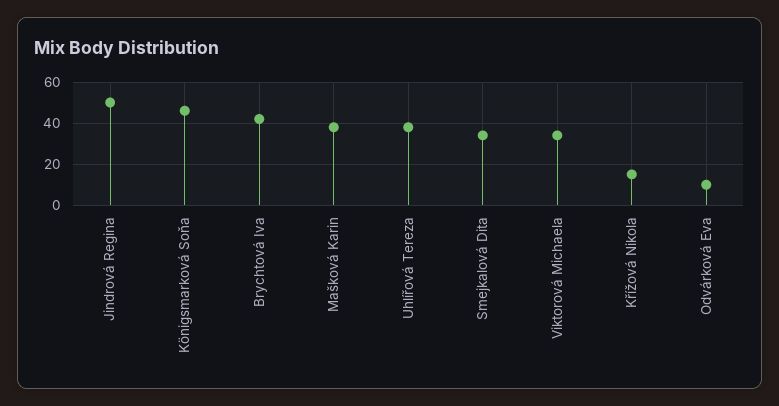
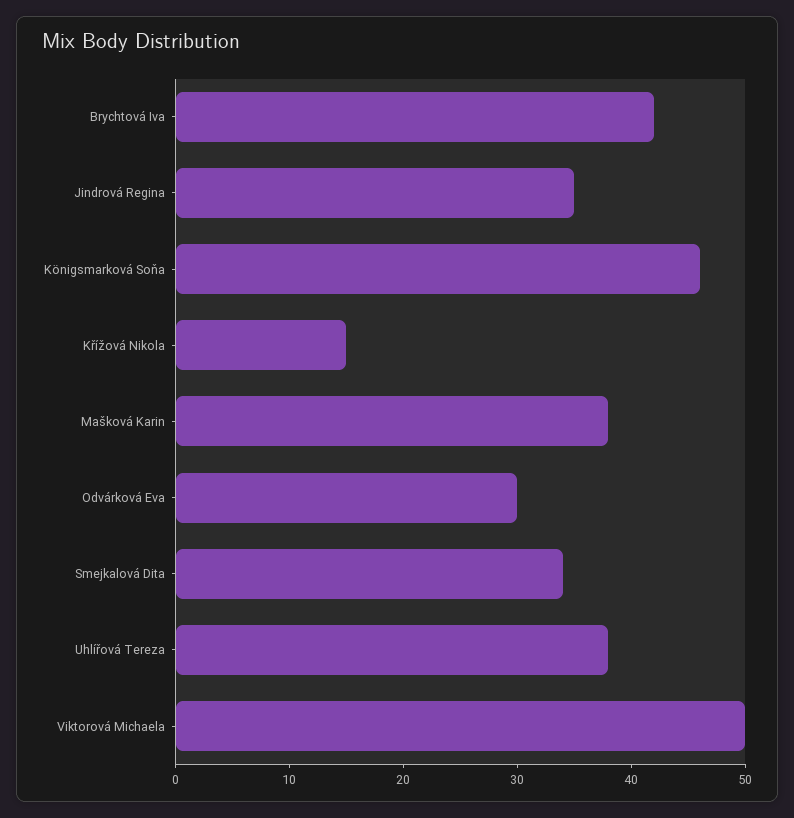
Jindrová Regina: 50 -> 35
Viktorová Michaela: 35 -> 50
Odvárková Eva: 10 -> 30

